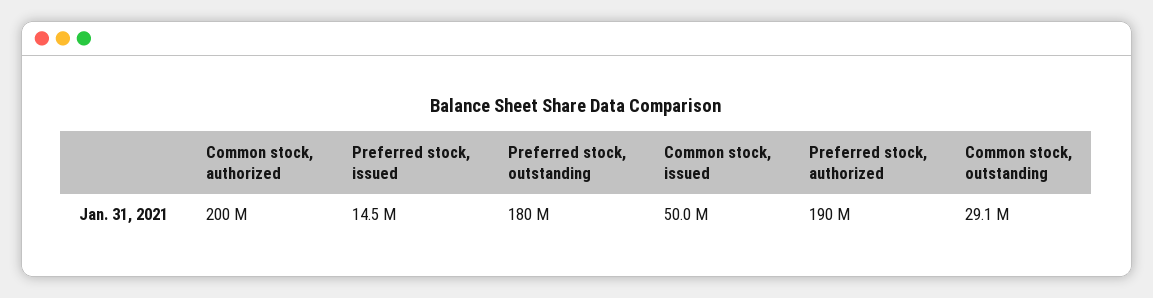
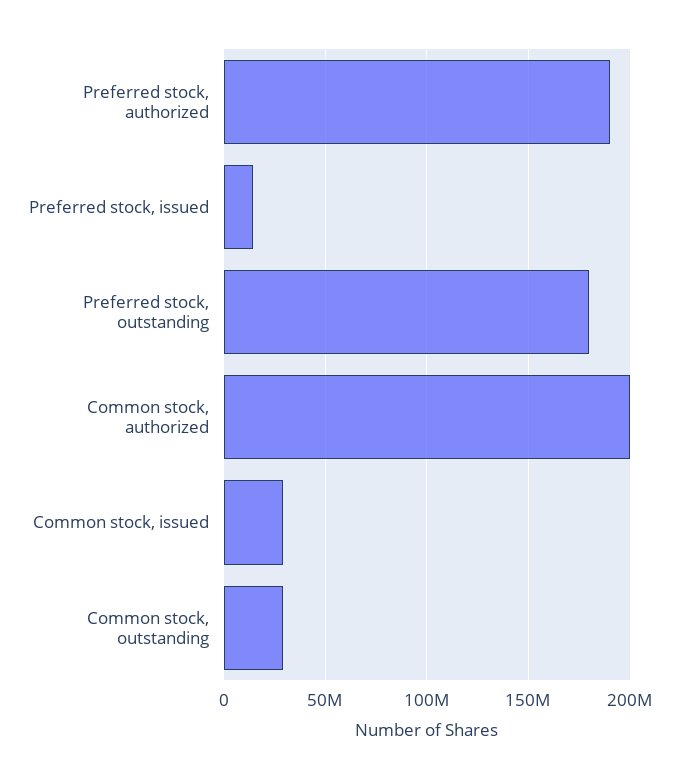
Common stock, issued: 50000000 -> 30000000

